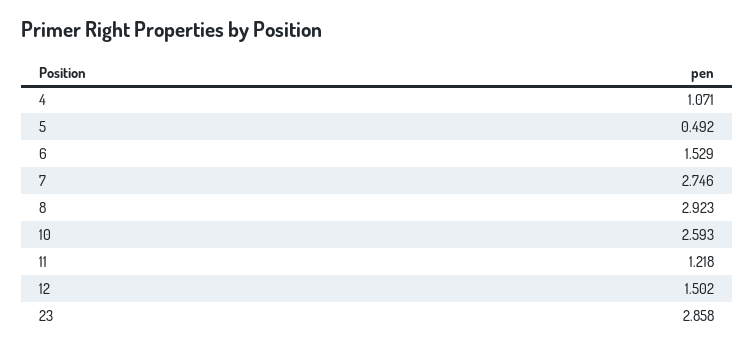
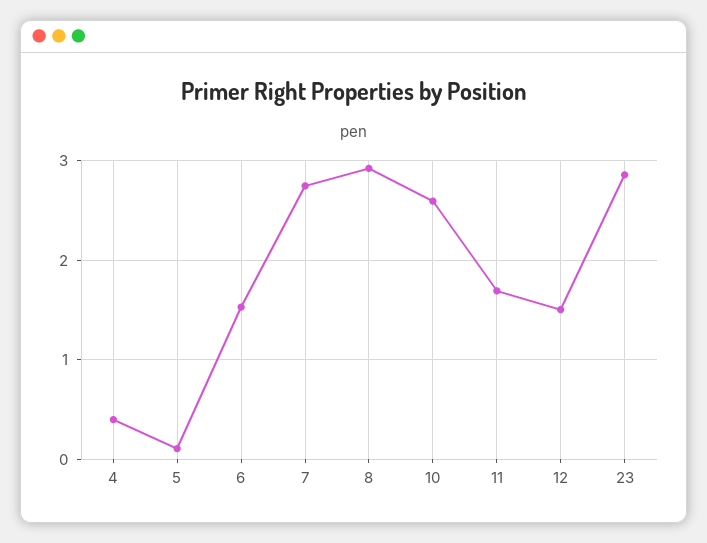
4: 1.071 -> 0.4
5: 0.492 -> 0.1
11: 1.218 -> 1.7

